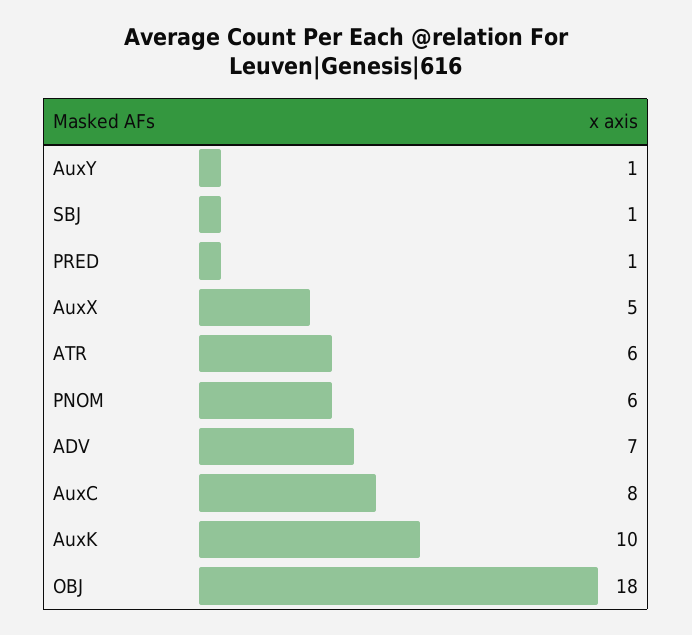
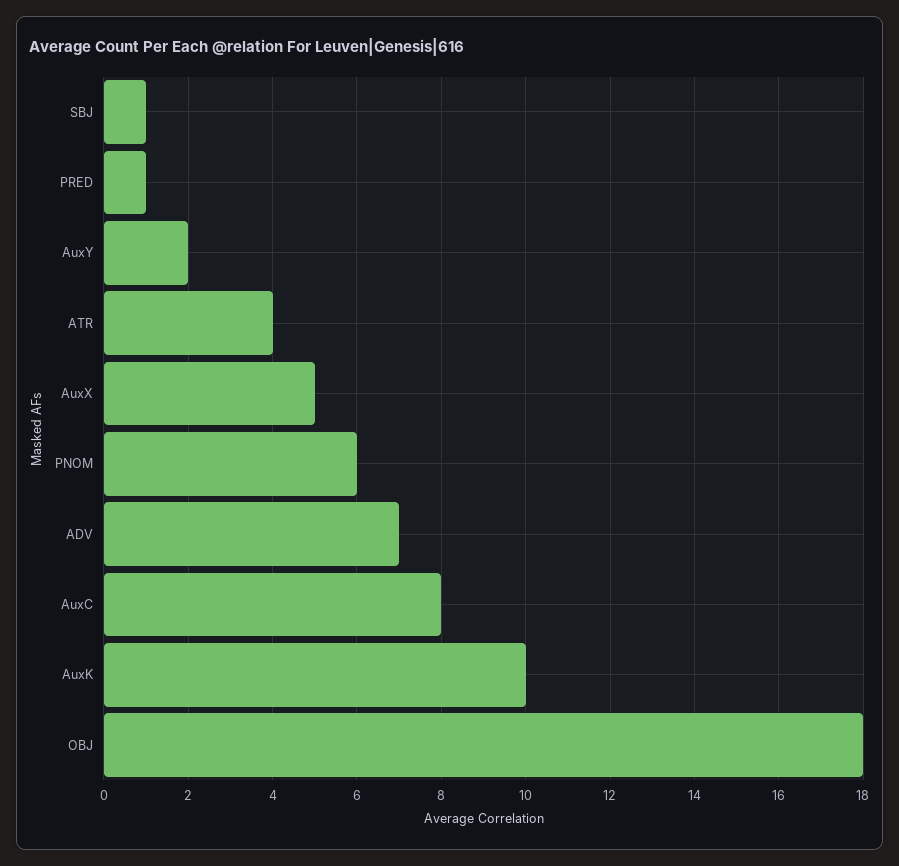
AuxY: 1 -> 2
ATR: 6 -> 4

